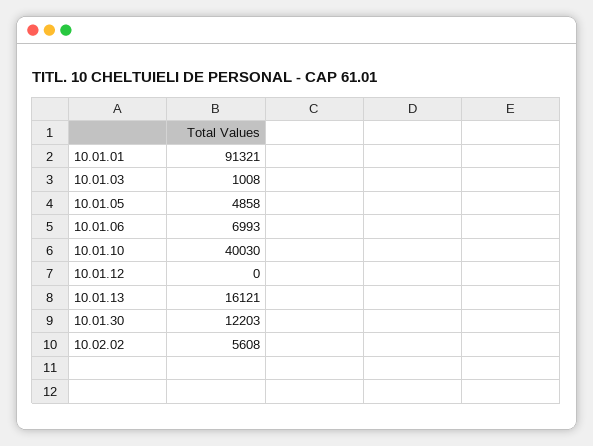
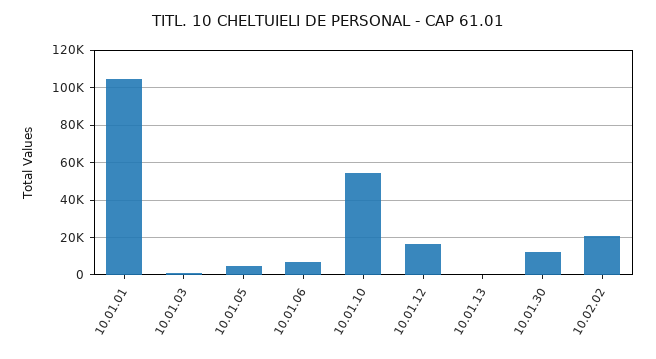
10.01.01: 91321 -> 105000
10.01.10: 40030 -> 55000
10.01.12: 0 -> 15000
10.01.13: 16121 -> 0
10.02.02: 5608 -> 20000

